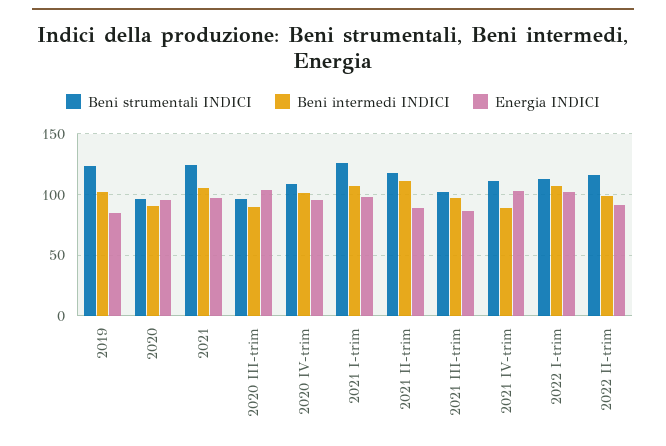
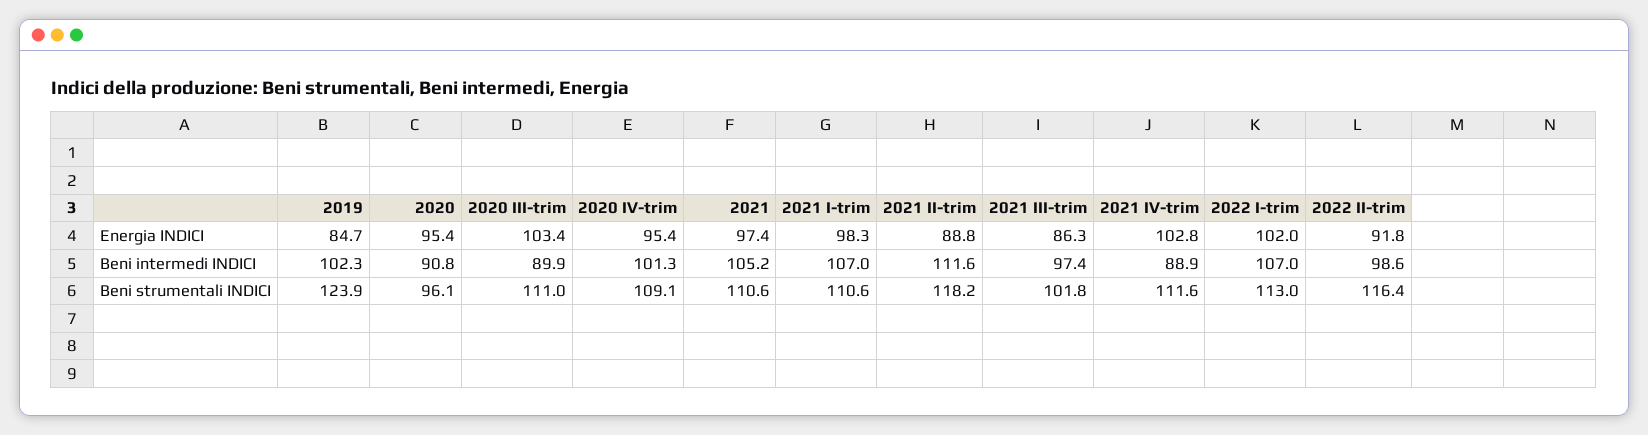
Beni strumentali INDICI, 2021: 125 -> 110.6
Beni strumentali INDICI, 2020 III-trim: 95 -> 111
Beni strumentali INDICI, 2021 I-trim: 125 -> 110.6

